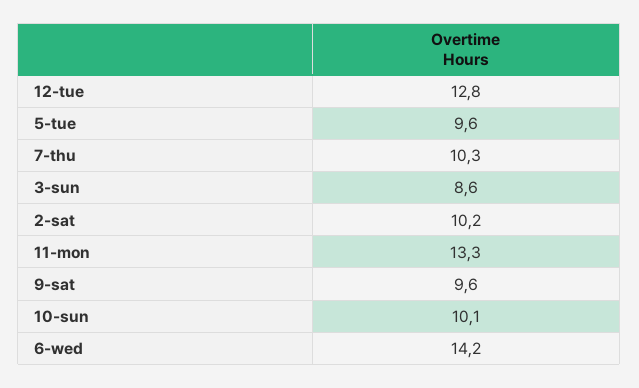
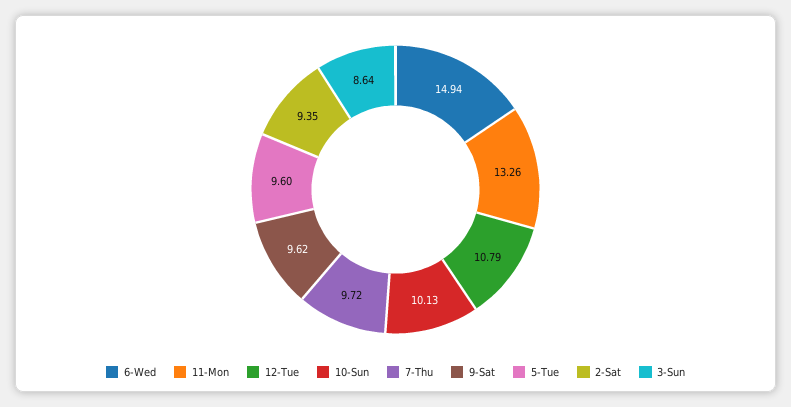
12-tue: 12.8 -> 10.79
7-thu: 10.3 -> 9.72
2-sat: 10.2 -> 9.35
6-wed: 14.2 -> 14.94

